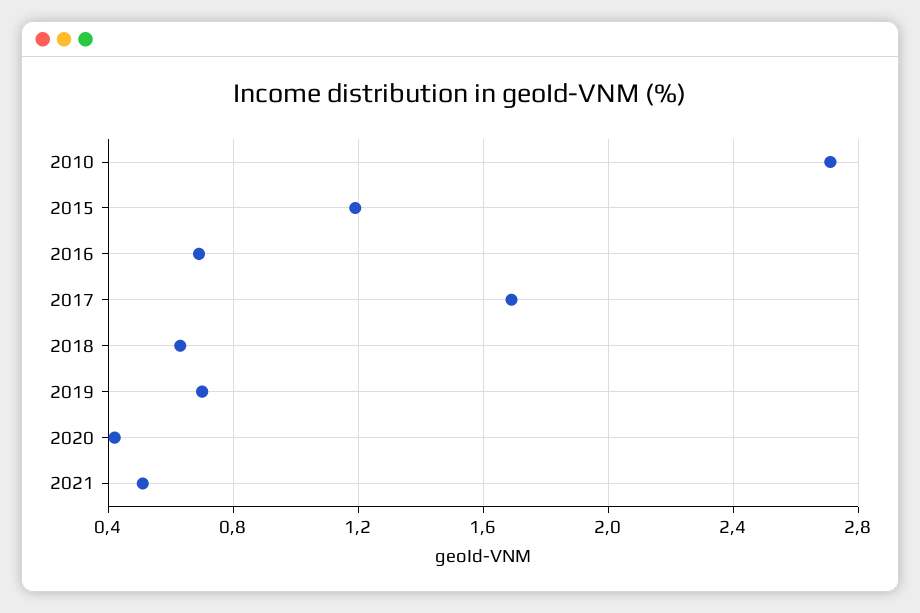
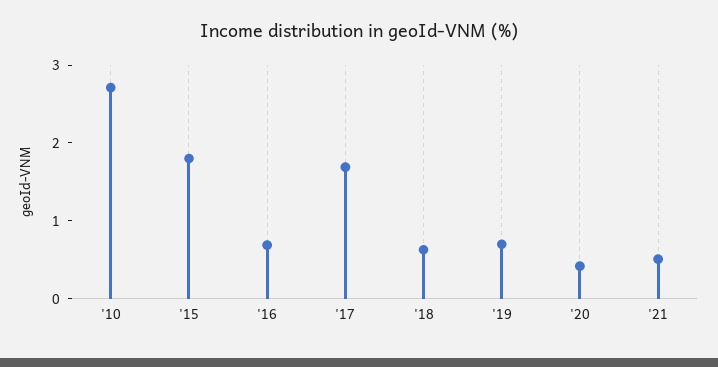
2015: 1.2 -> 1.8

